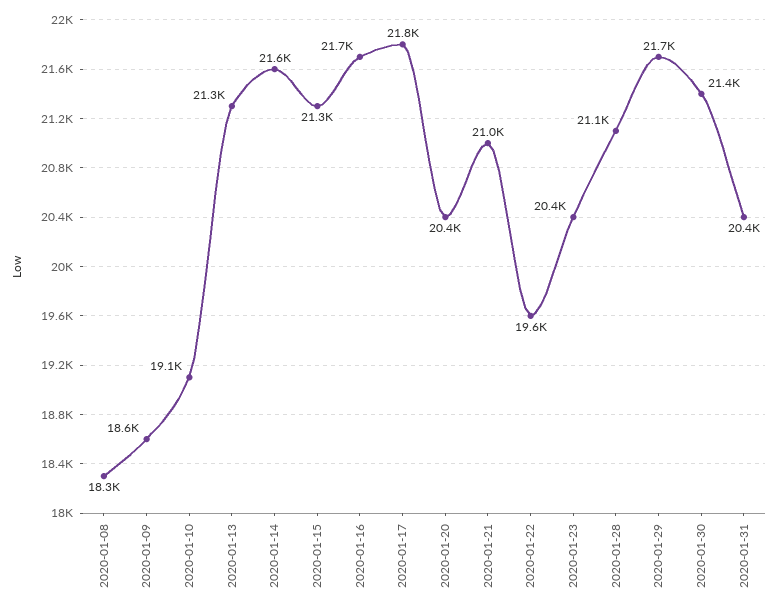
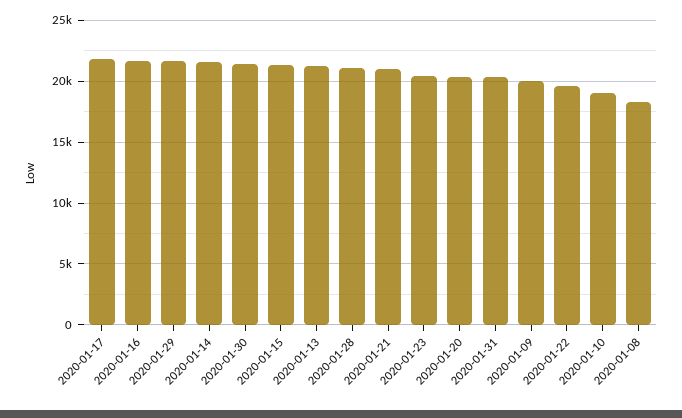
2020-01-09: 18600 -> 20000

